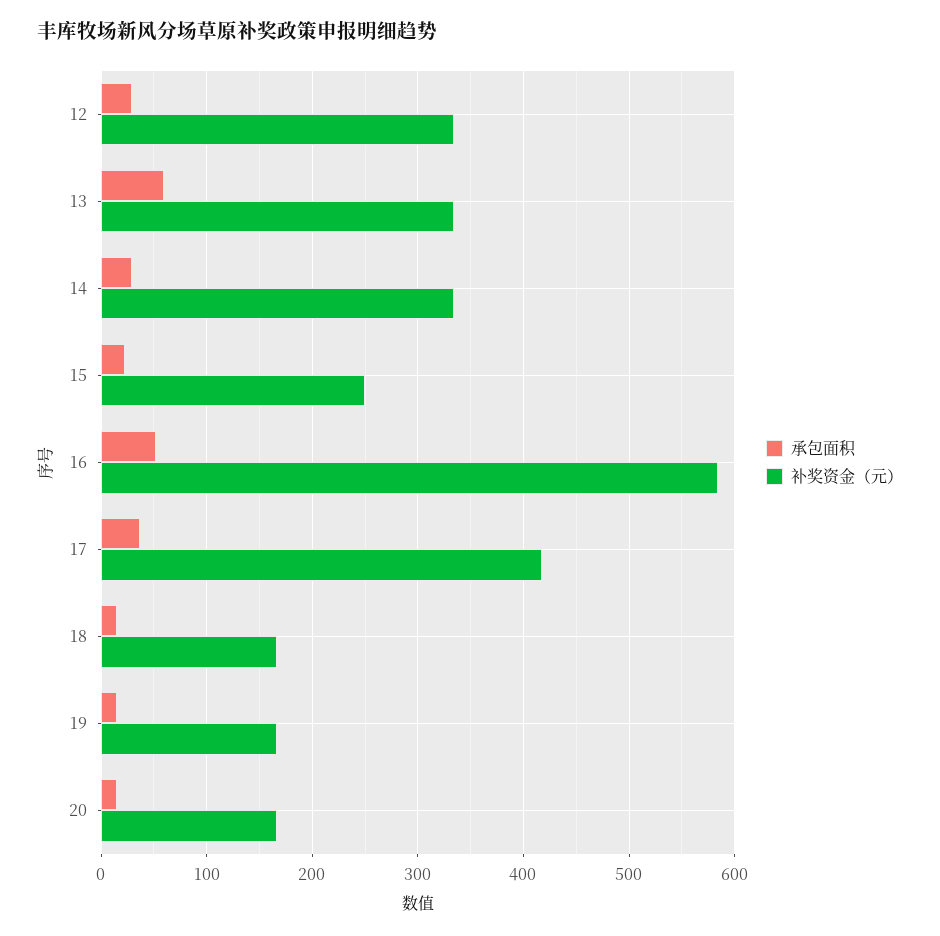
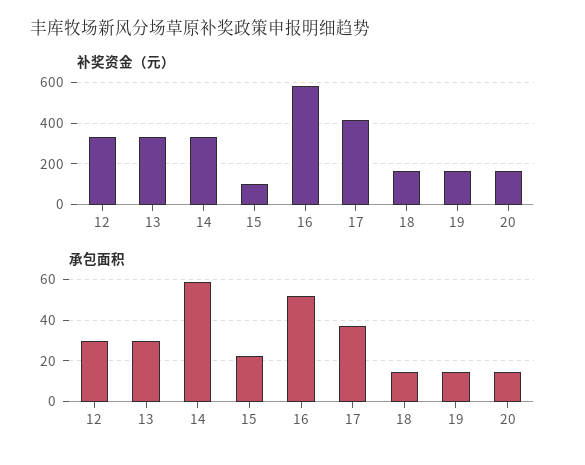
承包面积, 13: 60 -> 30
承包面积, 14: 30 -> 60
补奖资金（元）, 15: 250 -> 100

